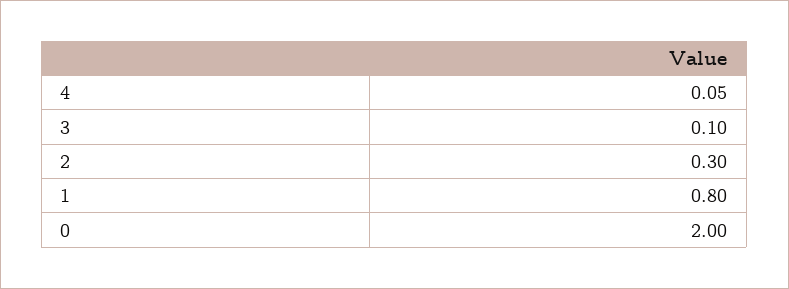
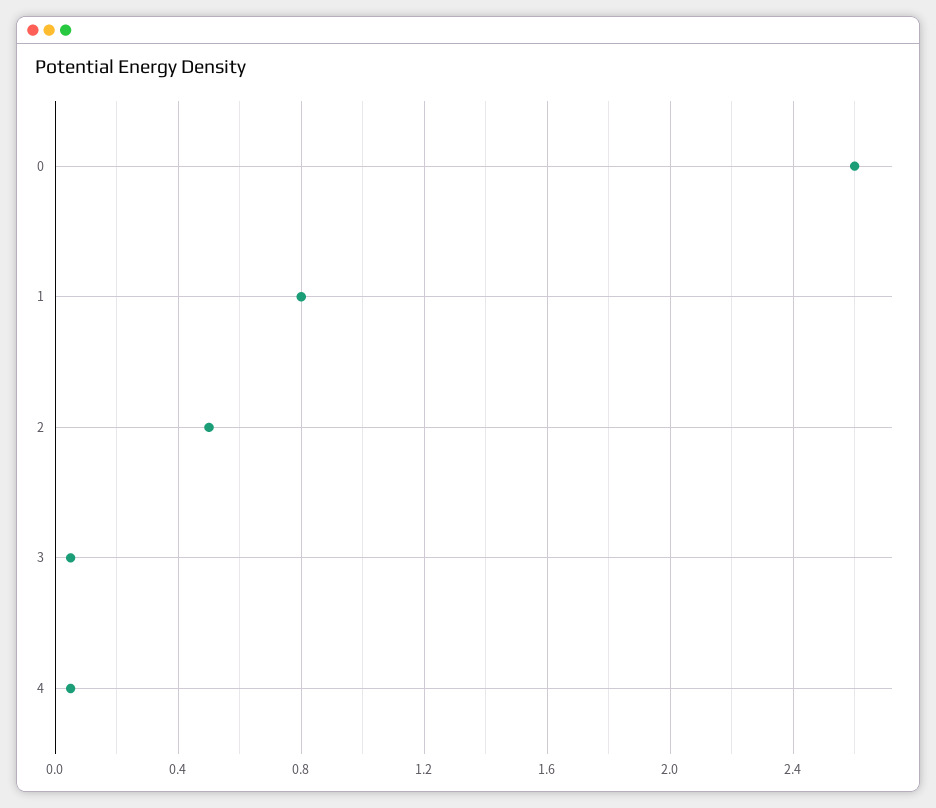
3: 0.1 -> 0.05
2: 0.3 -> 0.5
0: 2 -> 2.6

